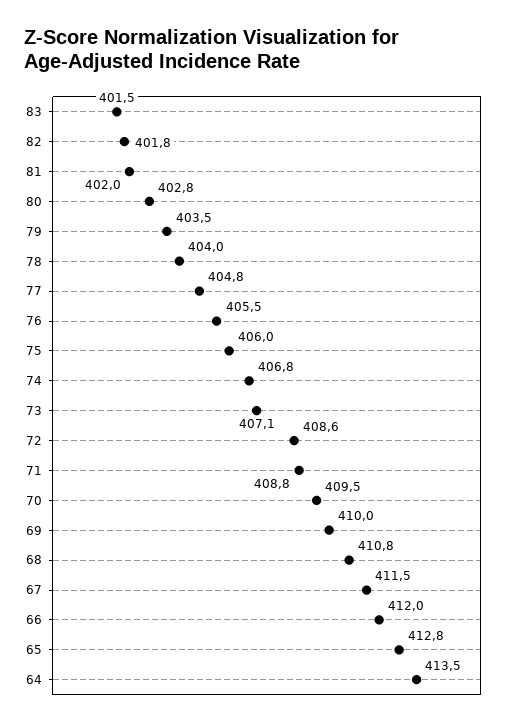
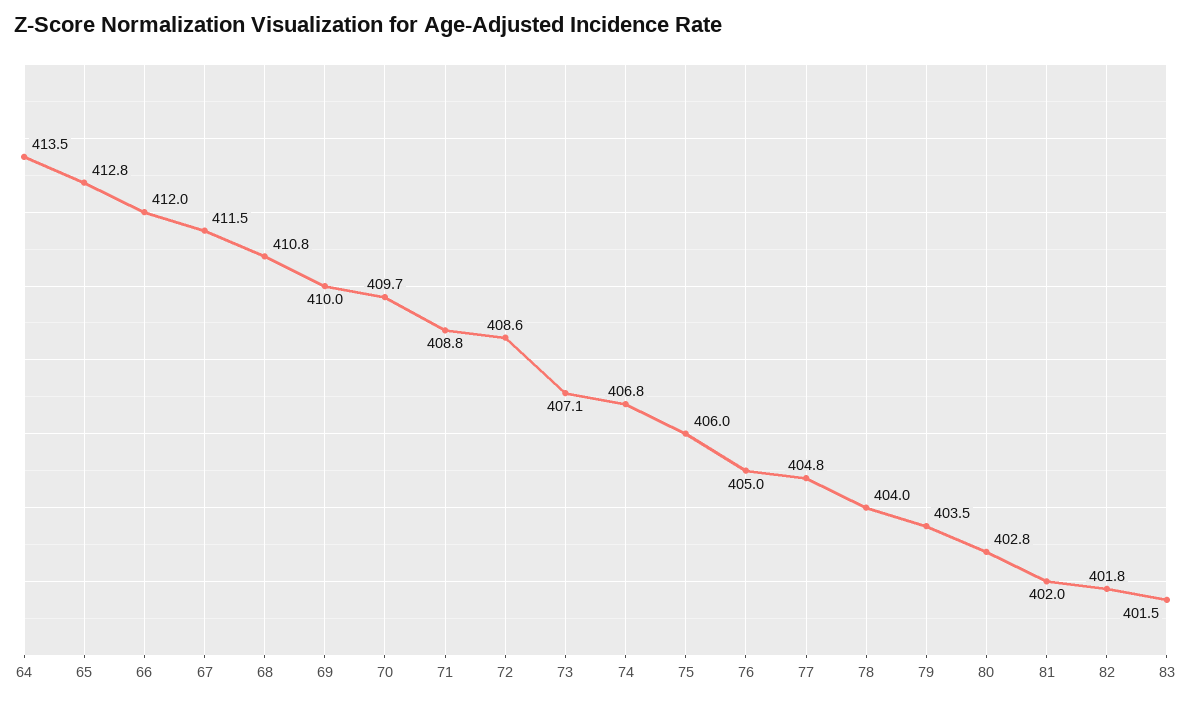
76: 405.5 -> 405
70: 409.5 -> 409.7

